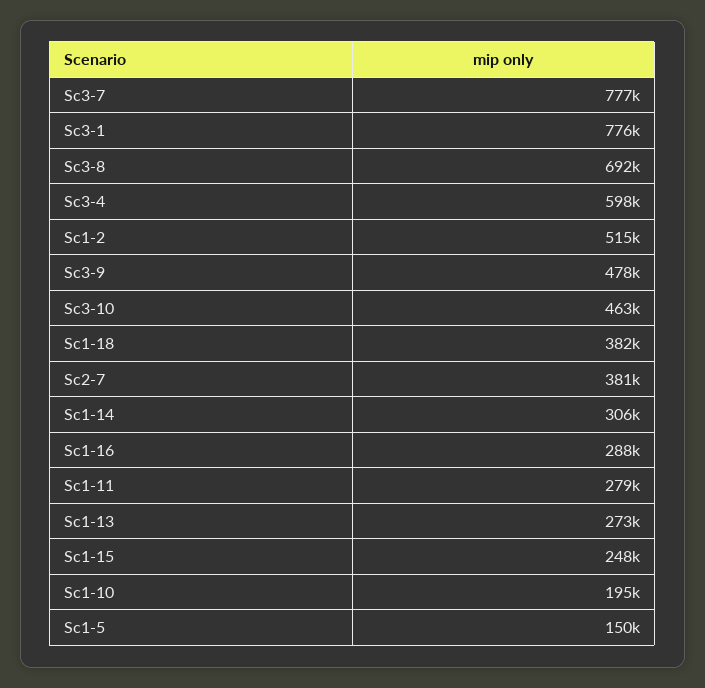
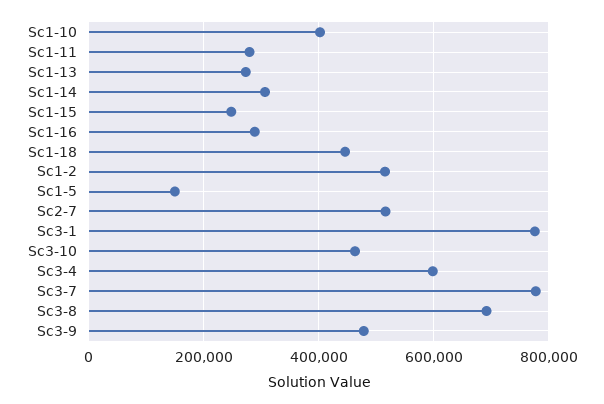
Sc1-18: 382000 -> 440000
Sc2-7: 381000 -> 520000
Sc1-10: 195000 -> 400000

